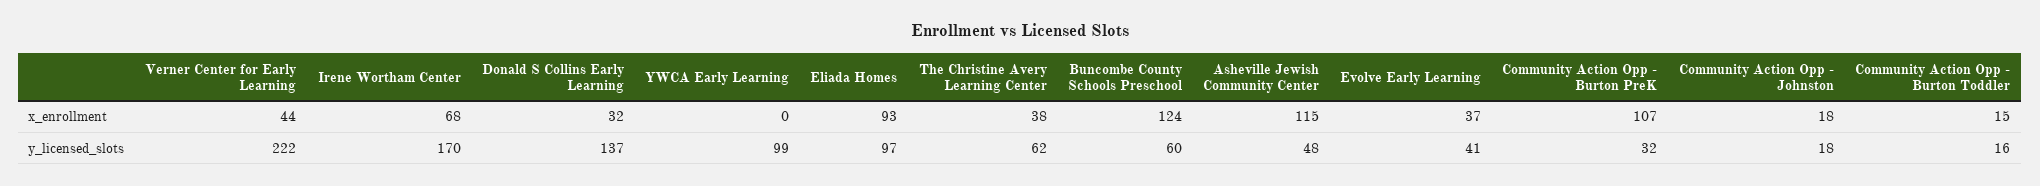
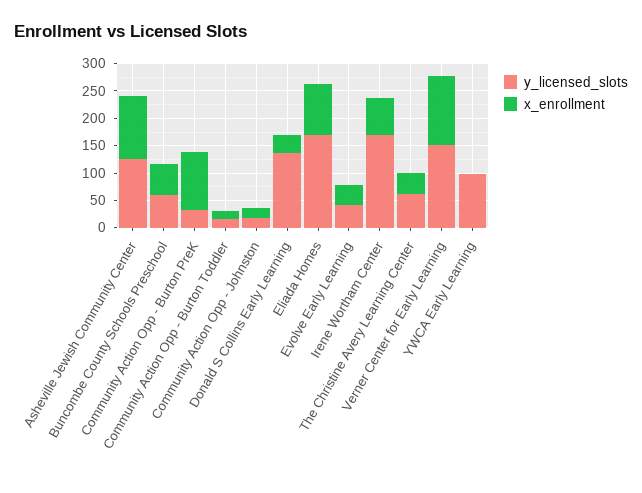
x_enrollment, Verner Center for Early Learning: 44 -> 125
x_enrollment, Buncombe County Schools Preschool: 124 -> 50
y_licensed_slots, Verner Center for Early Learning: 222 -> 150
y_licensed_slots, Eliada Homes: 97 -> 175
y_licensed_slots, Asheville Jewish Community Center: 48 -> 125

